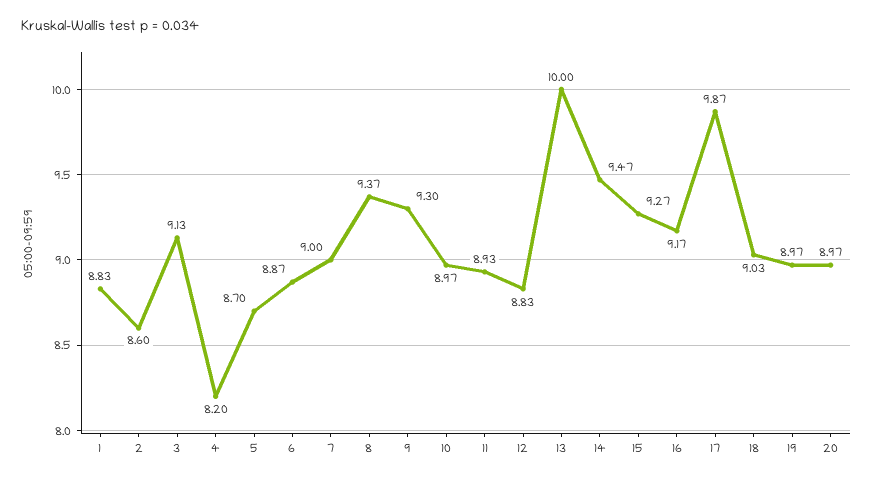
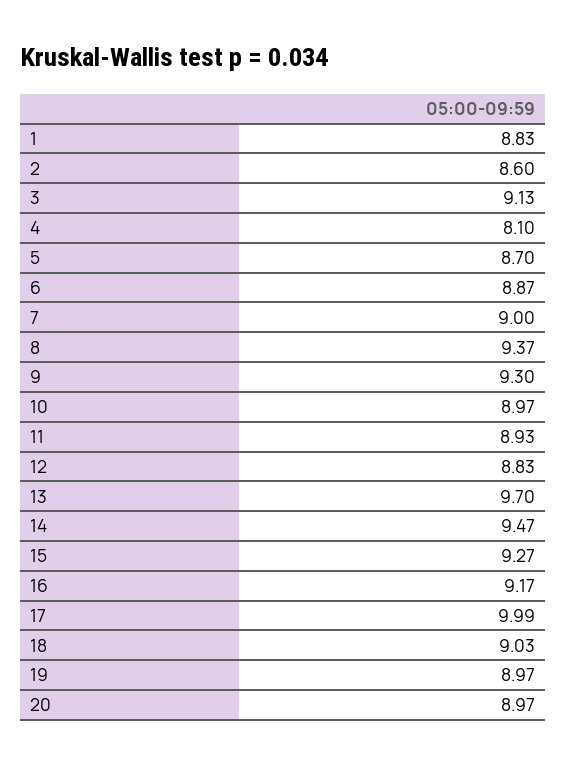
4: 8.2 -> 8.1
13: 10 -> 9.7
17: 9.87 -> 9.99

